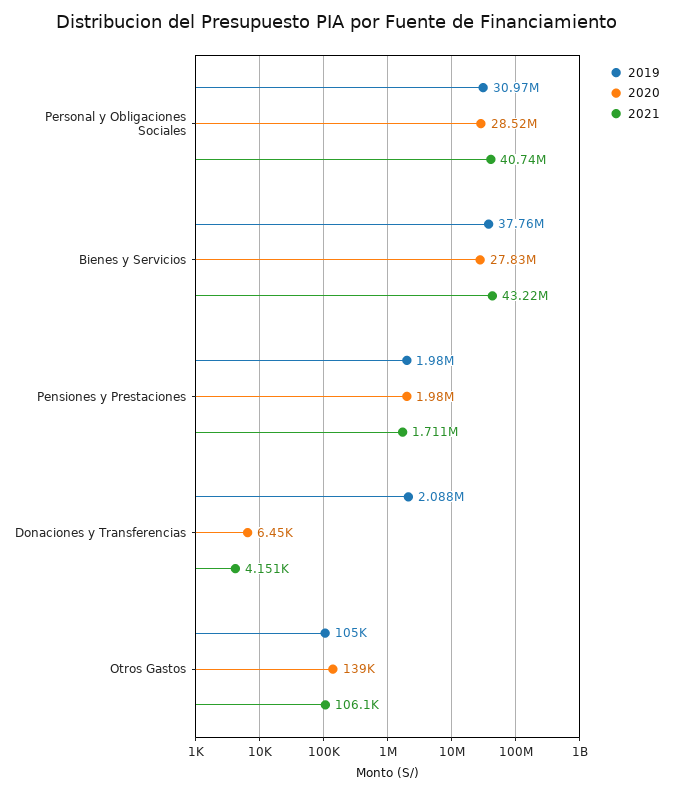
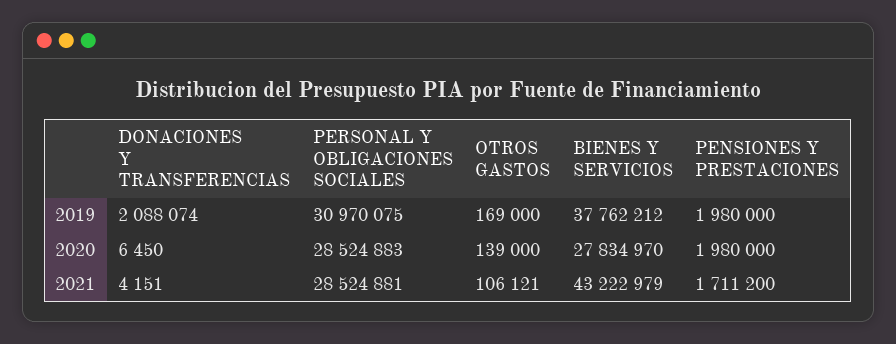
2021, Personal y Obligaciones Sociales: 40740000 -> 28524881
2019, Otros Gastos: 105000 -> 169000

